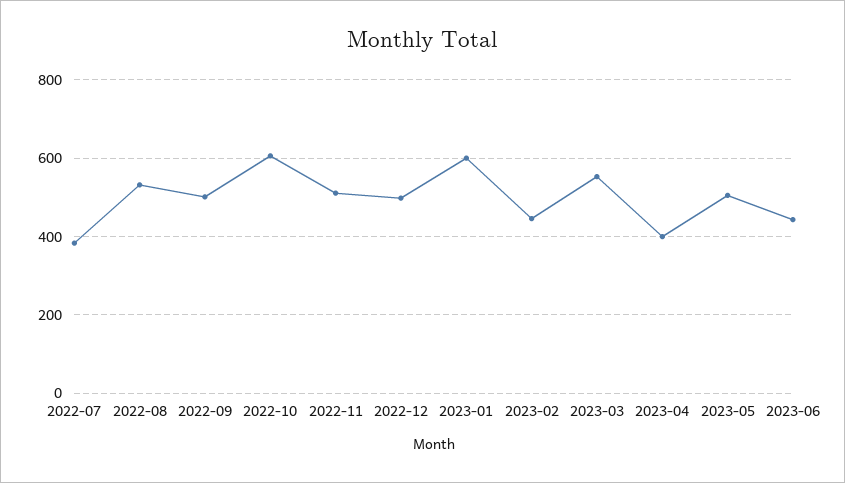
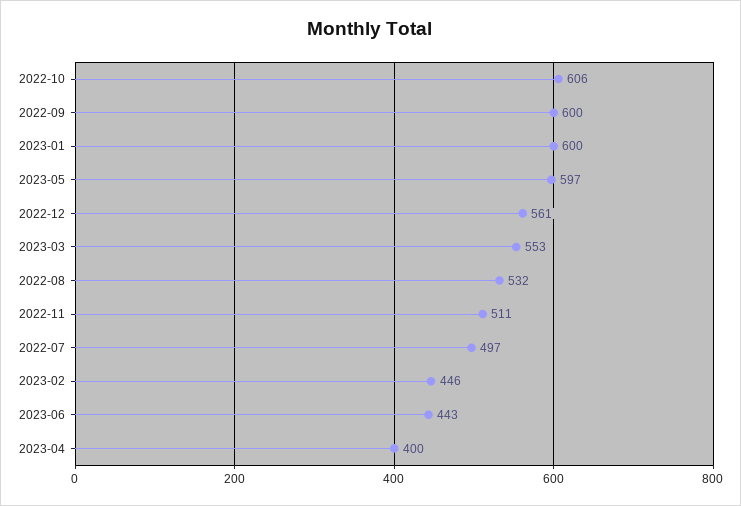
2022-07: 380 -> 497
2022-09: 500 -> 600
2022-12: 500 -> 561
2023-05: 500 -> 597

